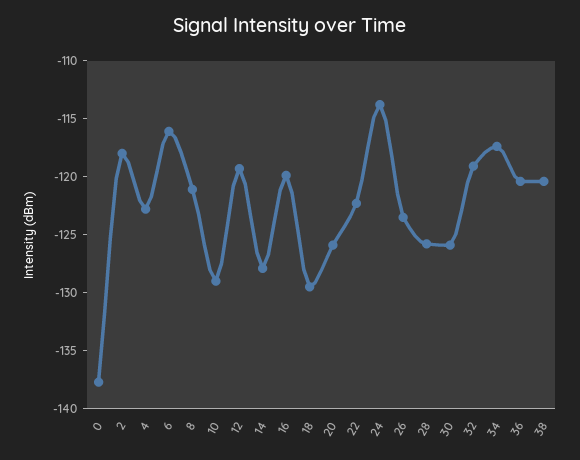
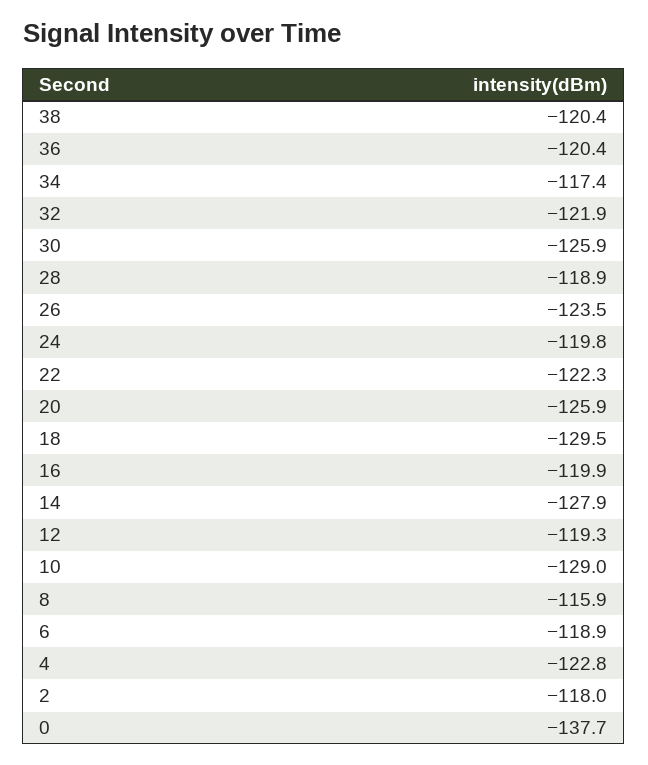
6: -116 -> -118.9
8: -121 -> -115.9
24: -114 -> -119.8
28: -126 -> -118.9
32: -119 -> -121.9

